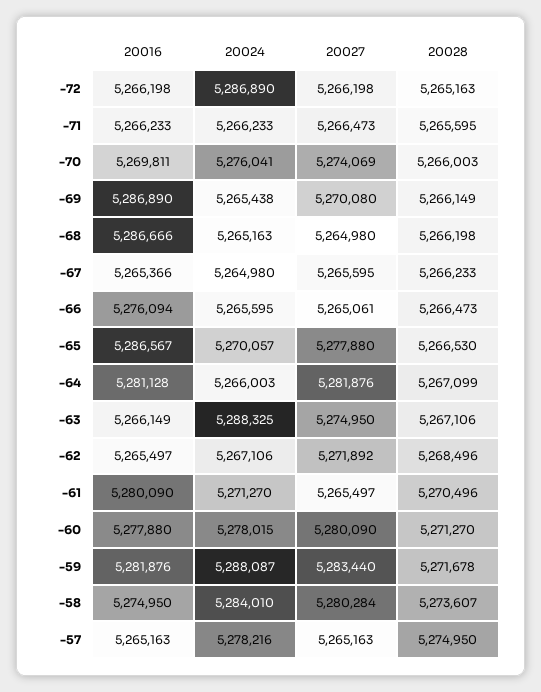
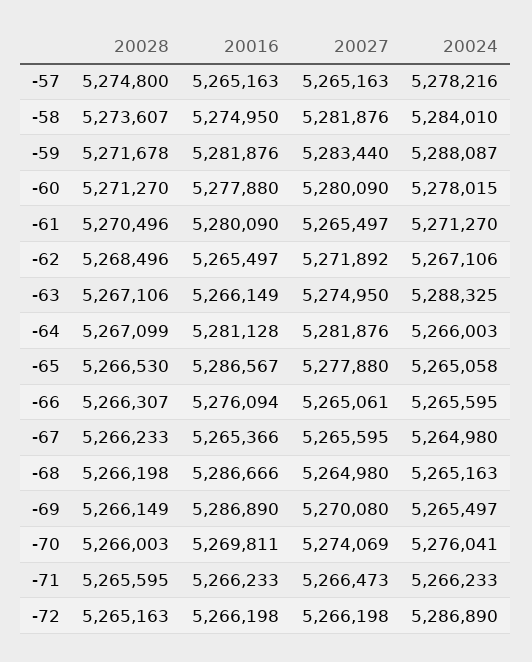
20024, -69: 5265438 -> 5265497
20028, -66: 5266473 -> 5266307
20024, -65: 5270057 -> 5265058
20027, -58: 5280284 -> 5281876
20028, -57: 5274950 -> 5274800

